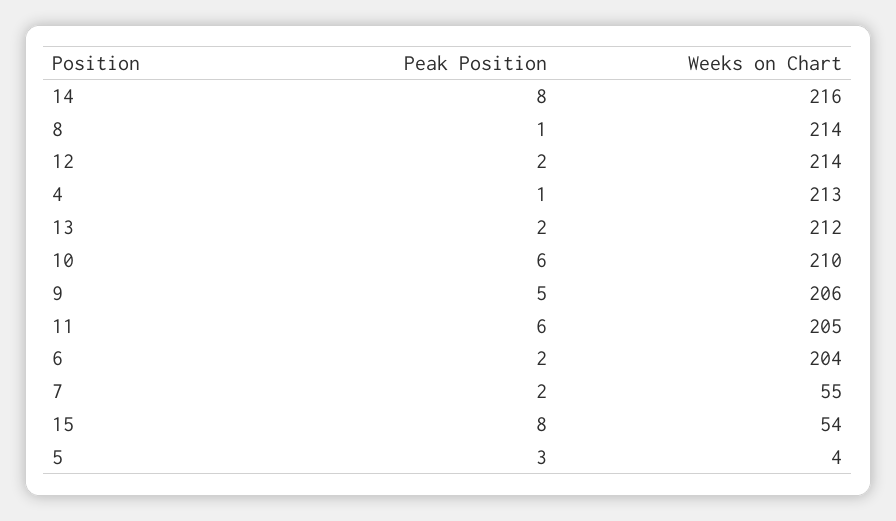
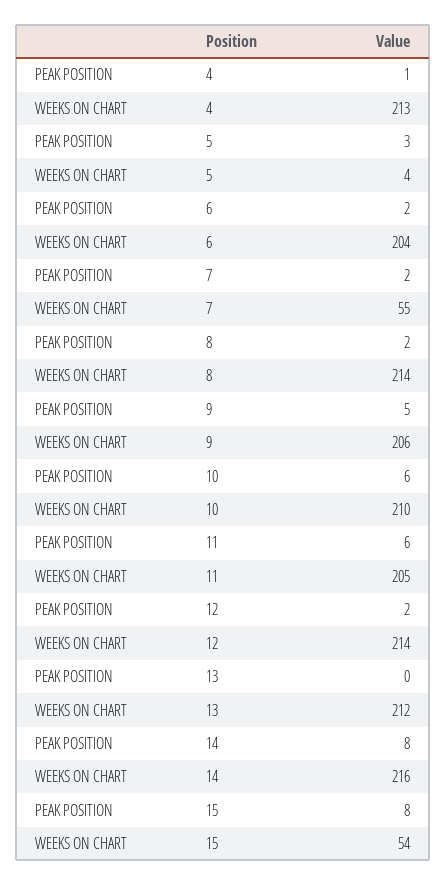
Peak Position, 8: 1 -> 2
Peak Position, 13: 2 -> 0

